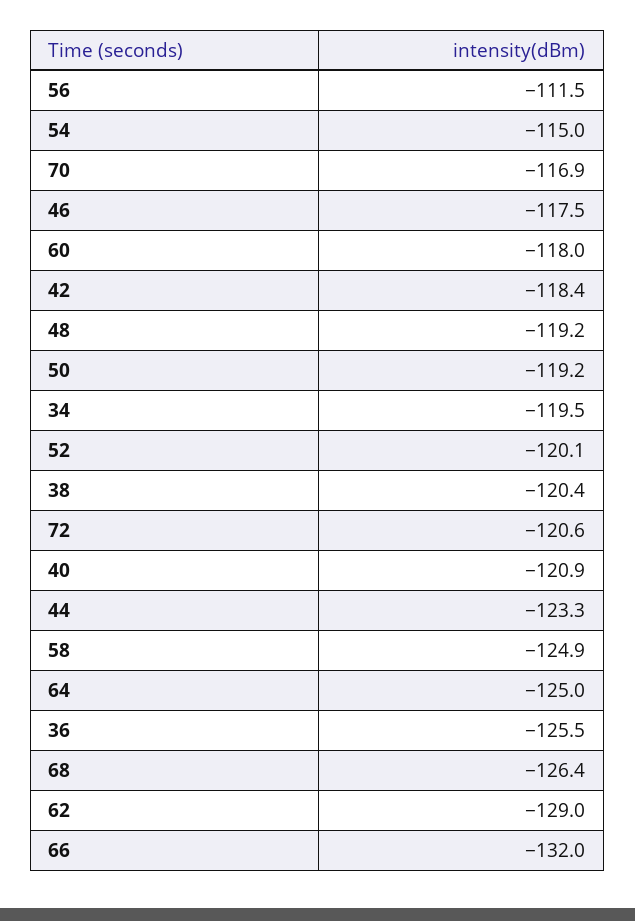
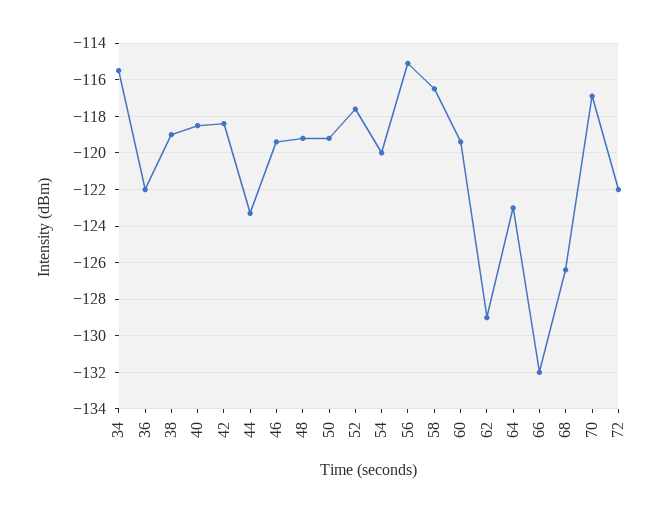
56: -111.5 -> -115
54: -115 -> -120
46: -117.5 -> -119.5
60: -118 -> -119.5
34: -119.5 -> -115.5
52: -120.1 -> -117.5
38: -120.4 -> -119
72: -120.6 -> -122
40: -120.9 -> -118.5
58: -124.9 -> -116.5
64: -125 -> -123
36: -125.5 -> -122

